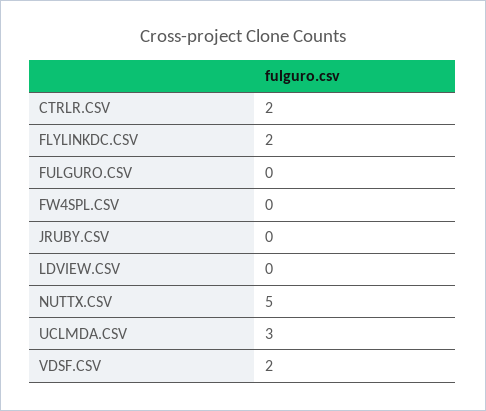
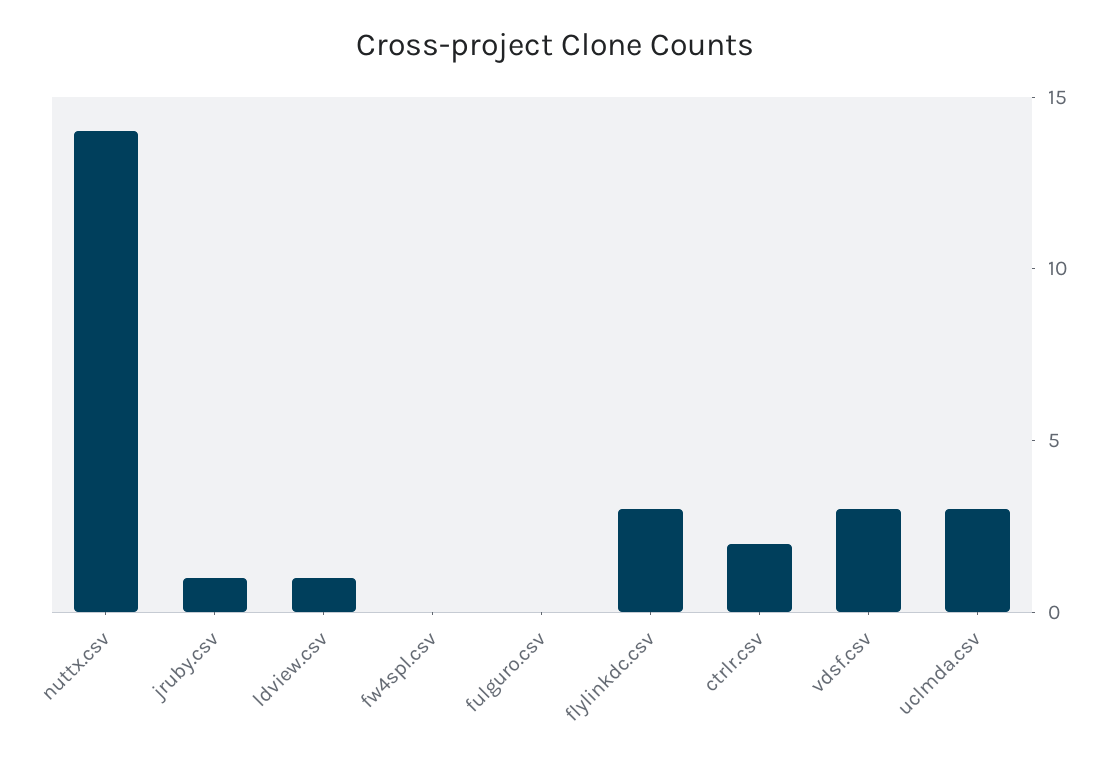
FLYLINKDC.CSV: 2 -> 3
JRUBY.CSV: 0 -> 1
LDVIEW.CSV: 0 -> 1
NUTTX.CSV: 5 -> 14
VDSF.CSV: 2 -> 3

